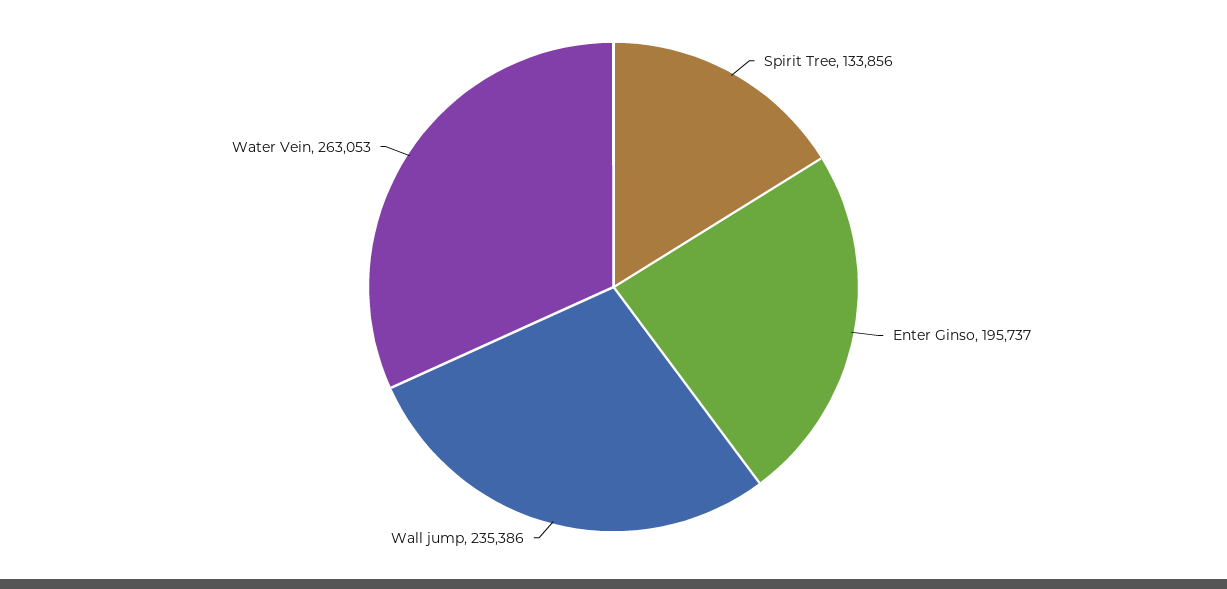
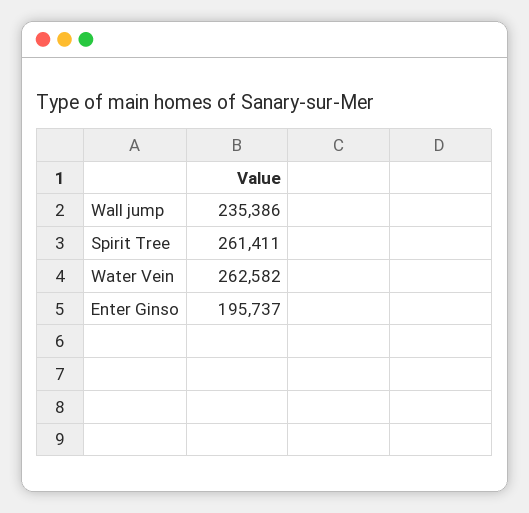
Spirit Tree: 133856 -> 261411
Water Vein: 263053 -> 262582

